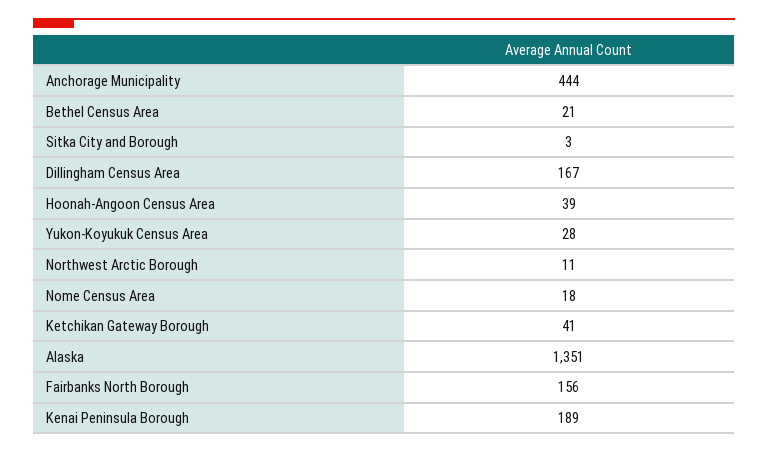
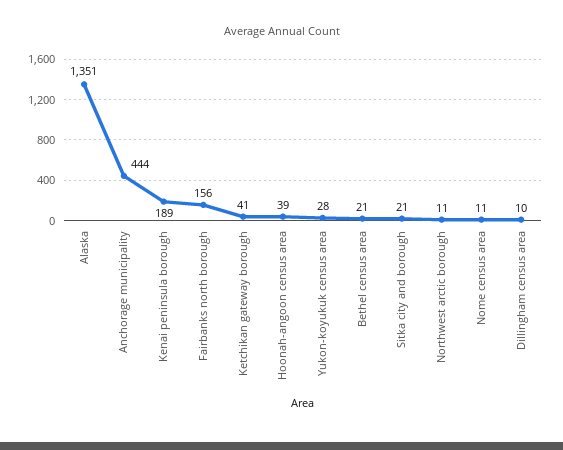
Sitka City and Borough: 3 -> 21
Dillingham Census Area: 167 -> 10
Nome Census Area: 18 -> 11

